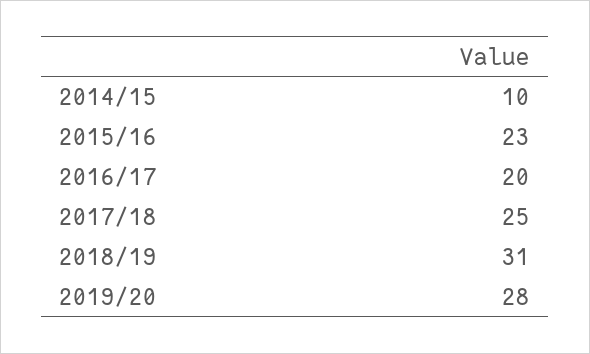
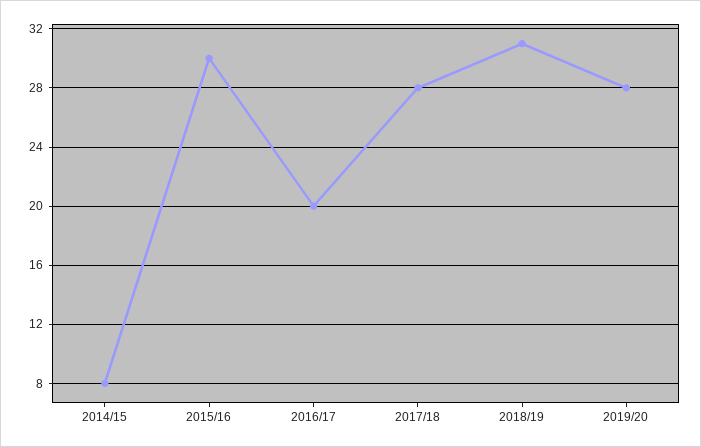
2014/15: 10 -> 8
2015/16: 23 -> 30
2017/18: 25 -> 28

